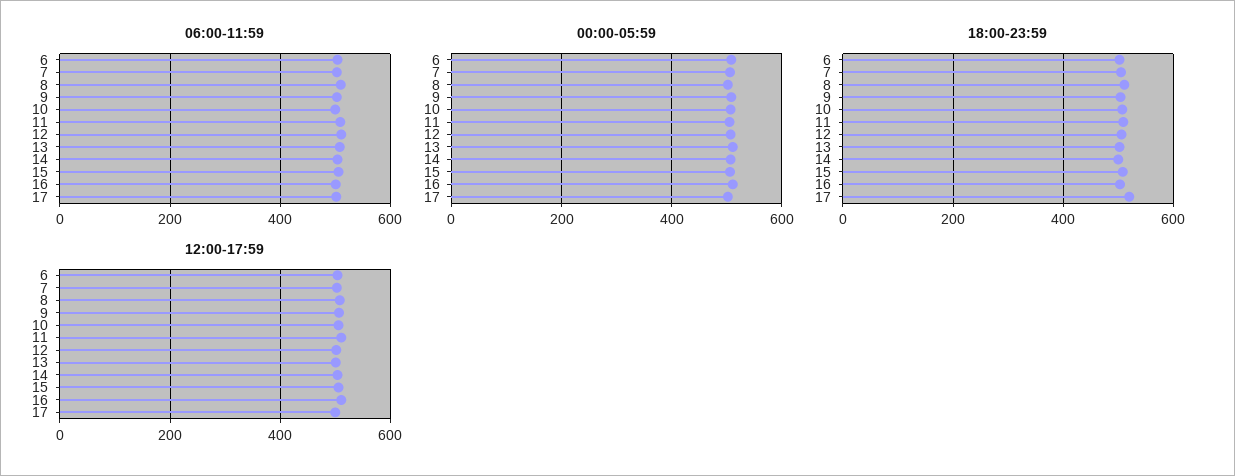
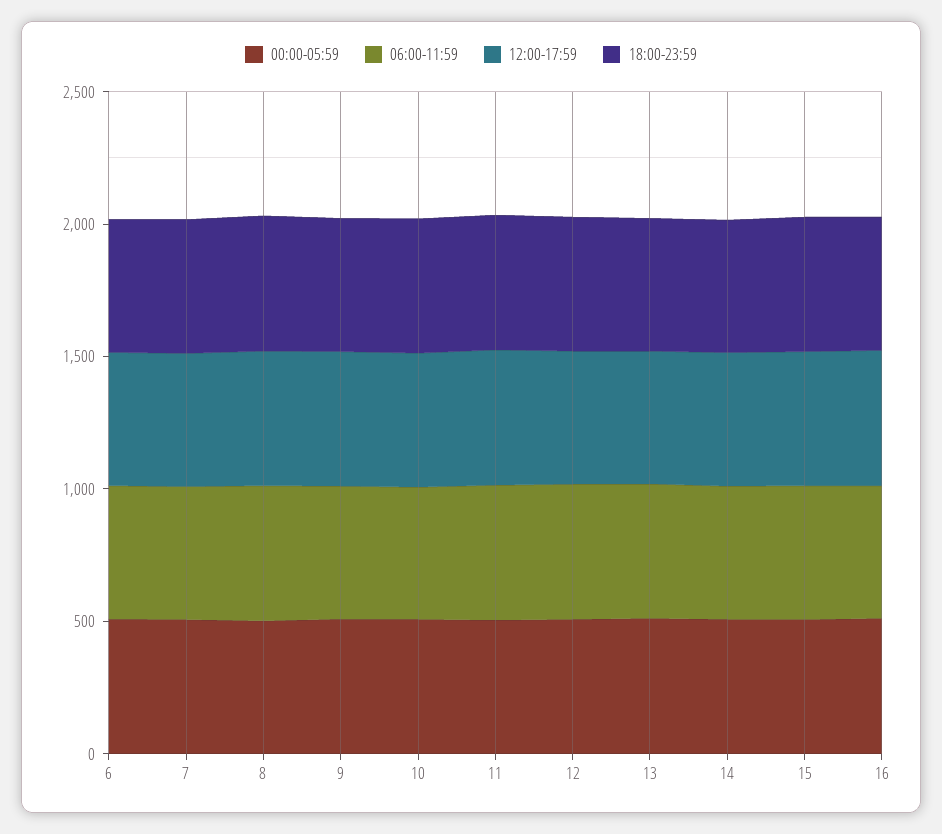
06:00-11:59, 17: 500 -> none
00:00-05:59, 17: 500 -> none
18:00-23:59, 17: 520 -> none
12:00-17:59, 17: 500 -> none

